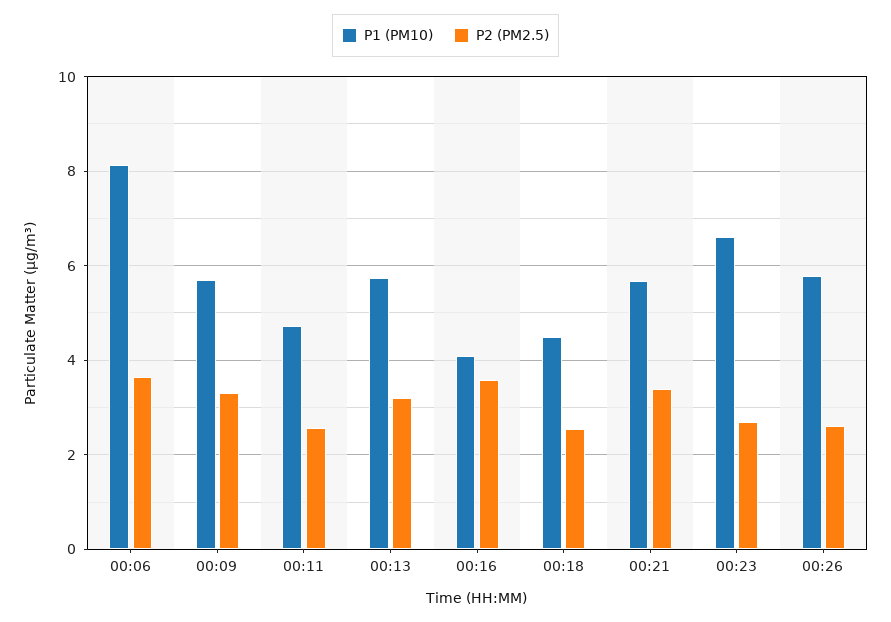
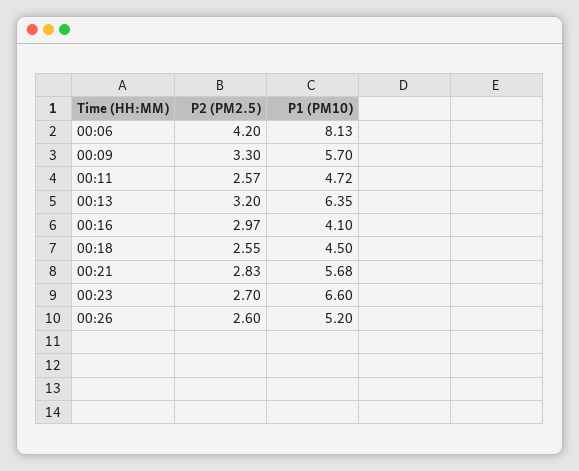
P2 (PM2.5), 00:06: 3.6 -> 4.2
P1 (PM10), 00:13: 5.8 -> 6.35
P2 (PM2.5), 00:16: 3.6 -> 2.97
P2 (PM2.5), 00:21: 3.4 -> 2.83
P1 (PM10), 00:26: 5.8 -> 5.2

